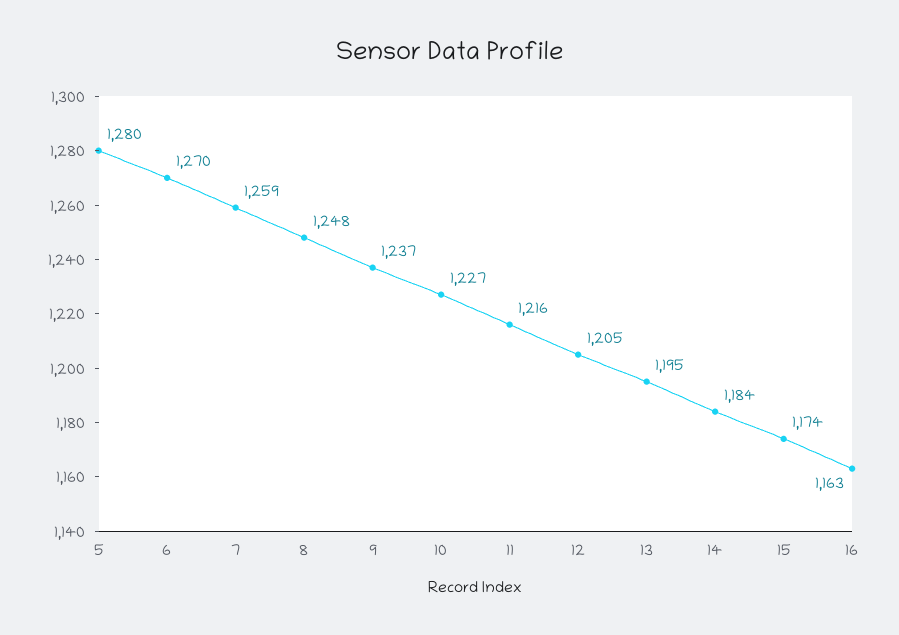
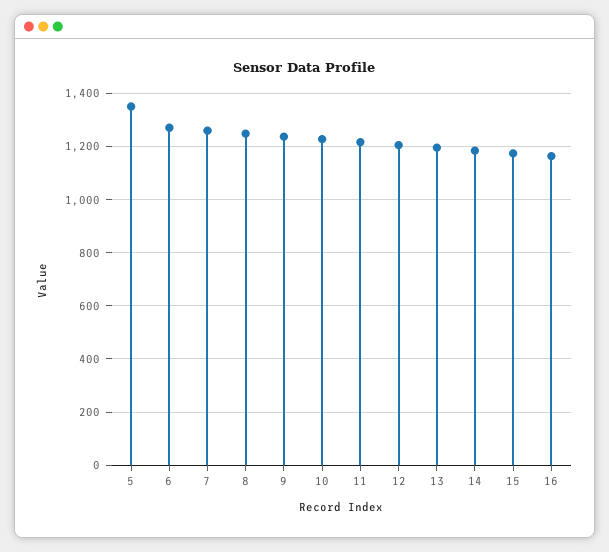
5: 1280 -> 1350

